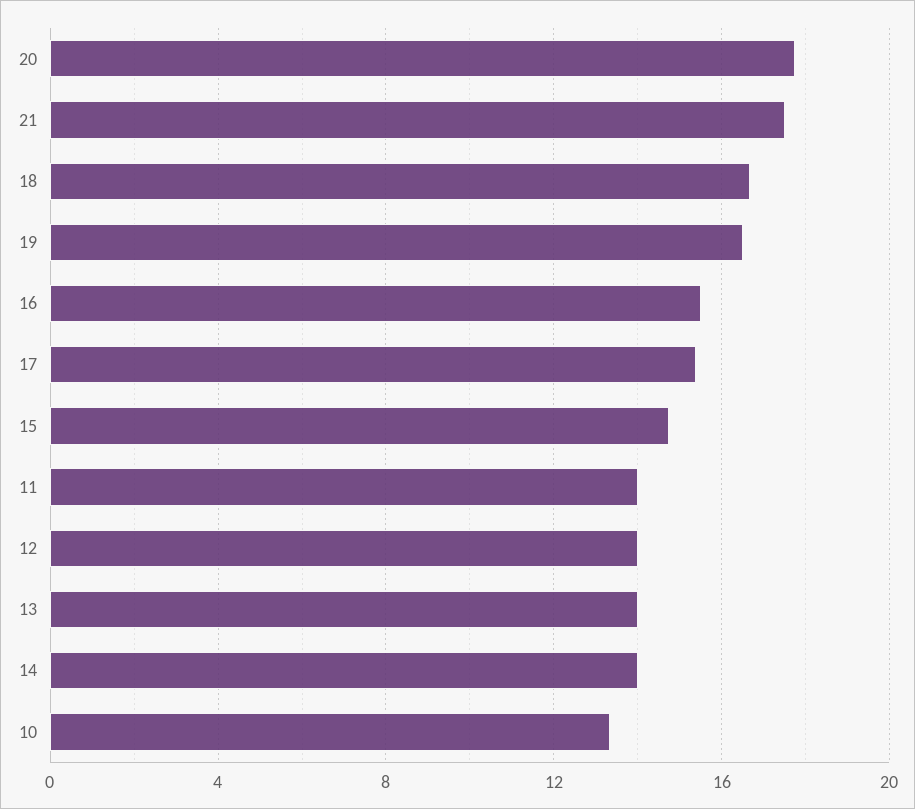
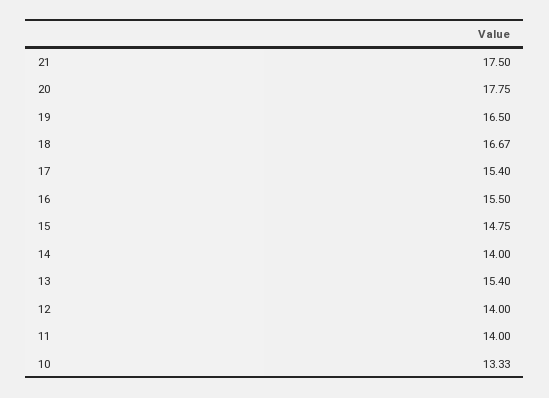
13: 14 -> 15.4

